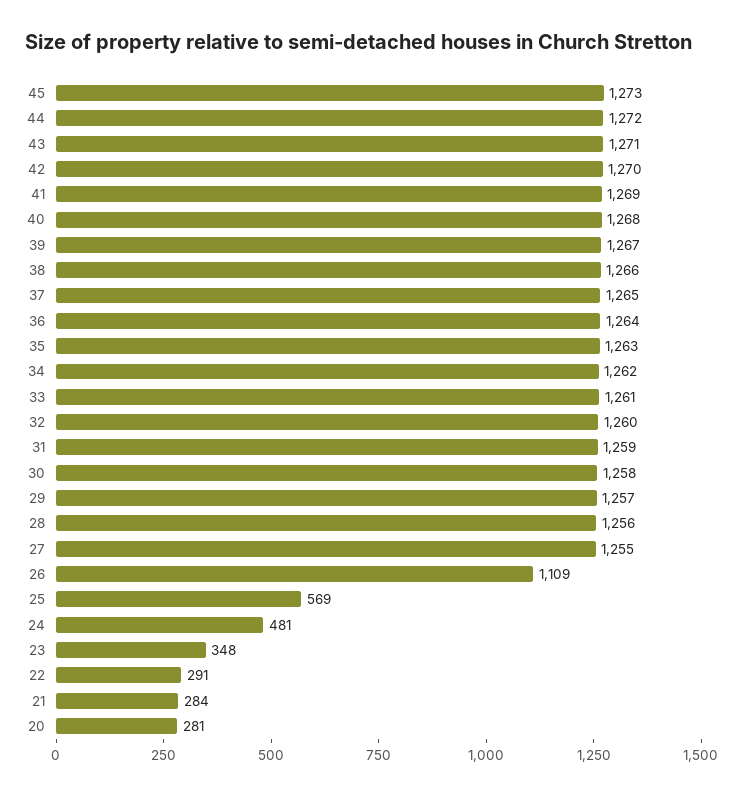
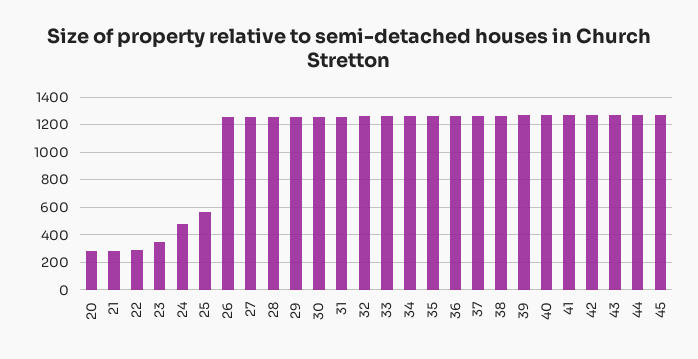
26: 1109 -> 1250

